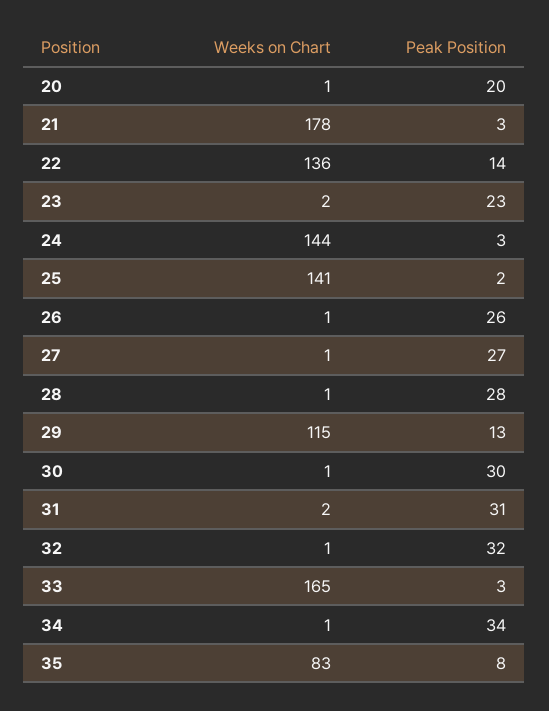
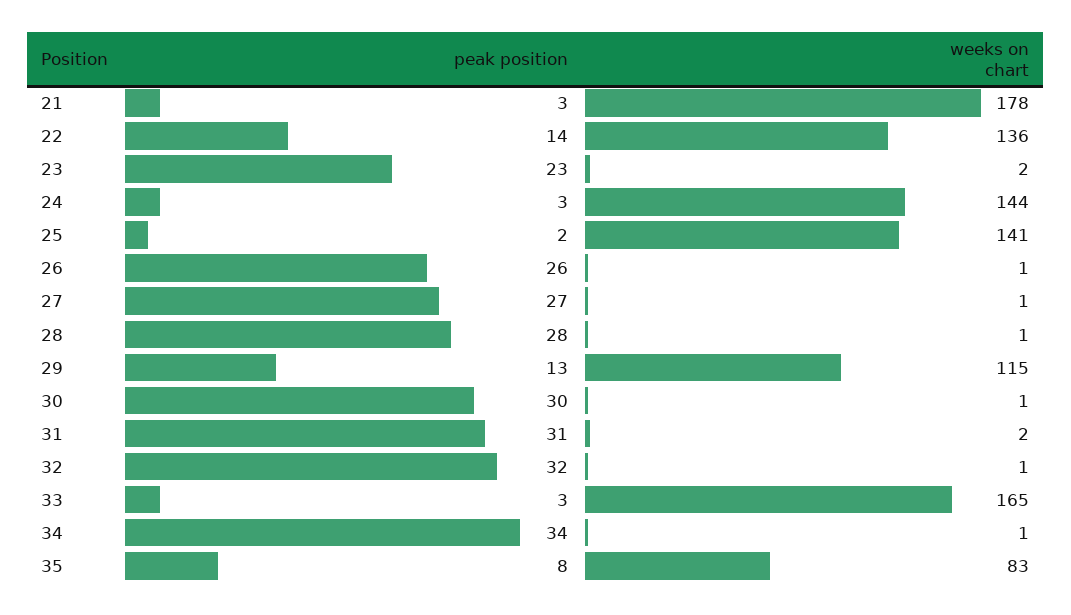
Weeks on Chart, 20: 1 -> none
Peak Position, 20: 20 -> none

